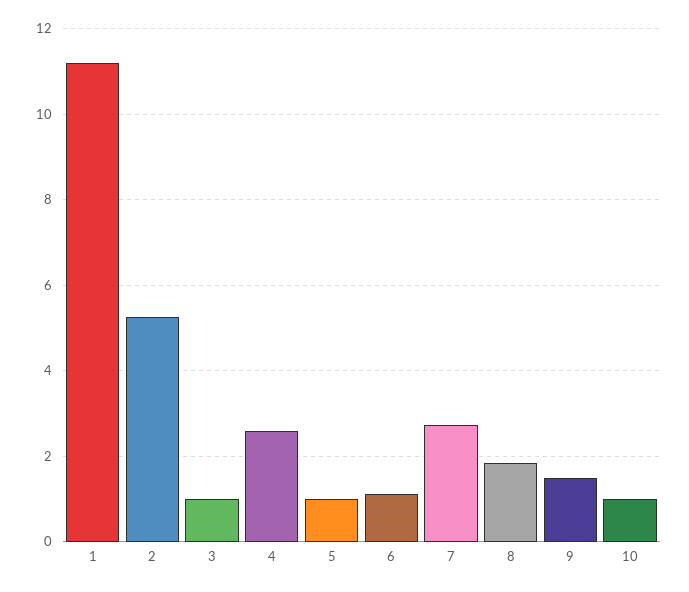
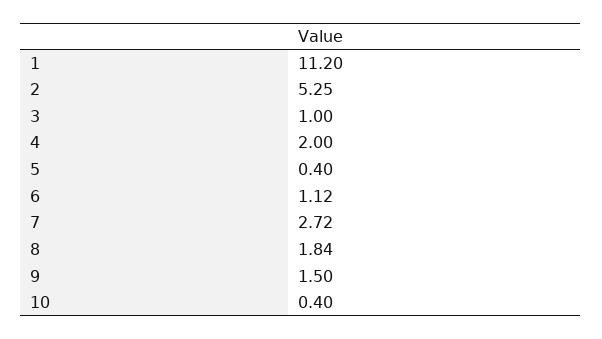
4: 2.6 -> 2
5: 1 -> 0.4
10: 1 -> 0.4

